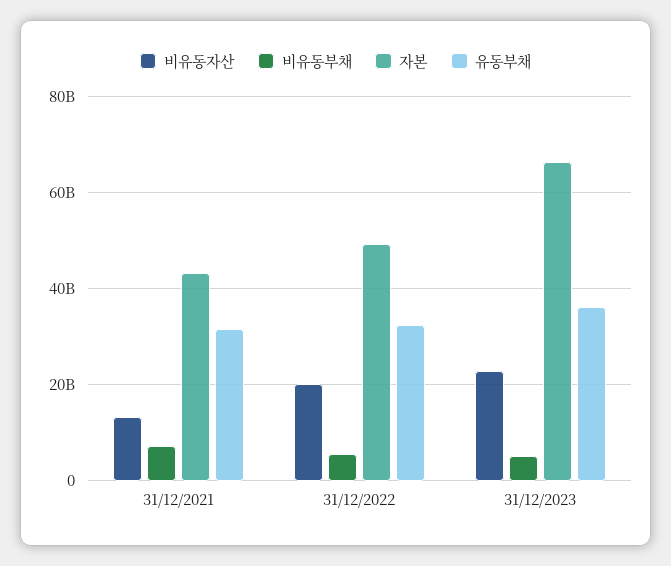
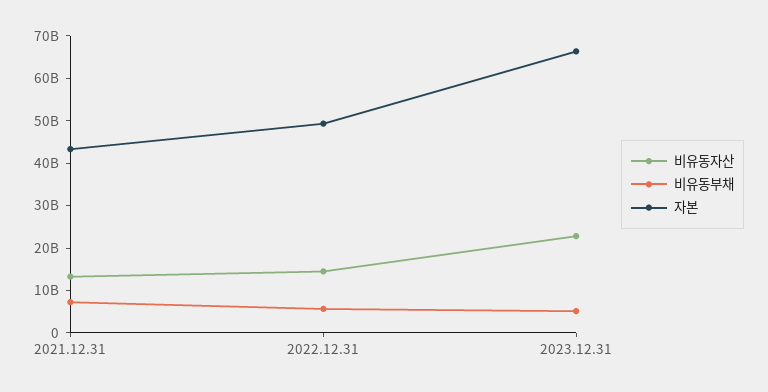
유동부채, 31/12/2021: 32000000000 -> none
비유동자산, 31/12/2022: 20000000000 -> 14000000000
유동부채, 31/12/2022: 32000000000 -> none
유동부채, 31/12/2023: 36000000000 -> none

